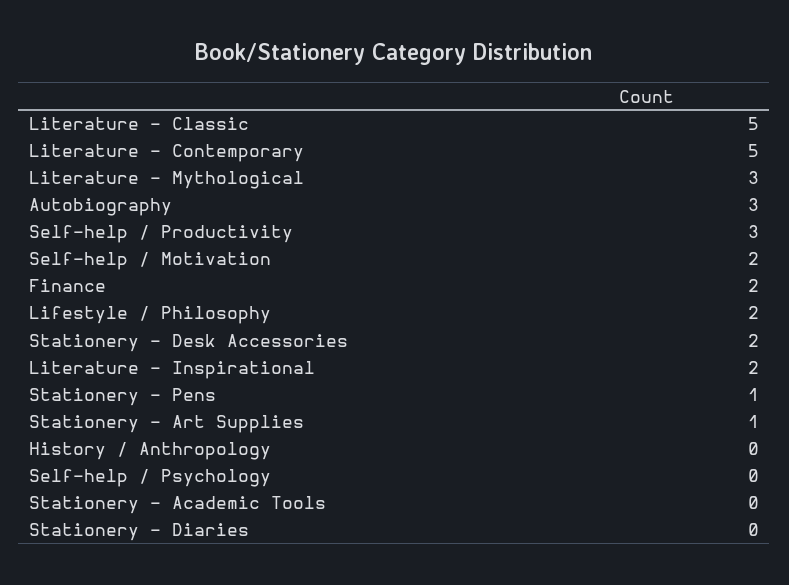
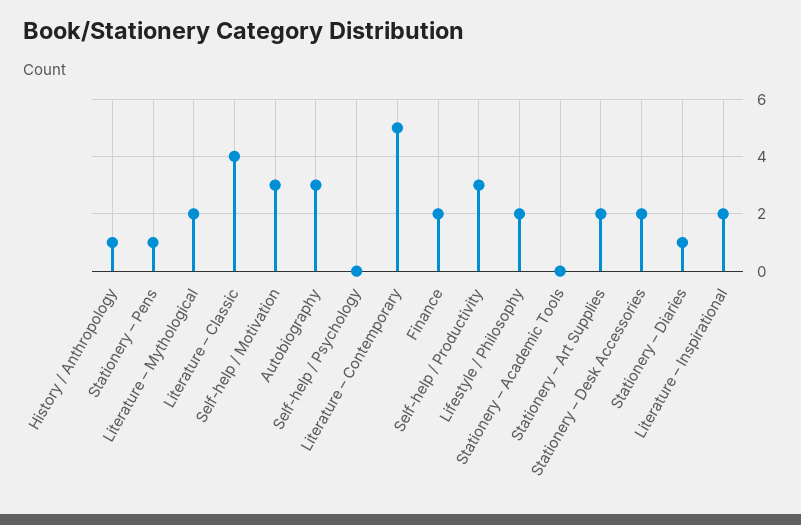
Literature – Classic: 5 -> 4
Literature – Mythological: 3 -> 2
Self-help / Motivation: 2 -> 3
Stationery – Art Supplies: 1 -> 2
History / Anthropology: 0 -> 1
Stationery – Diaries: 0 -> 1

